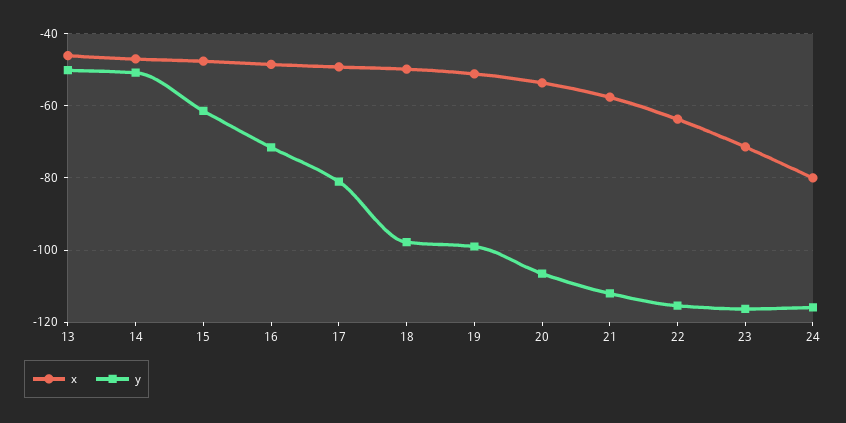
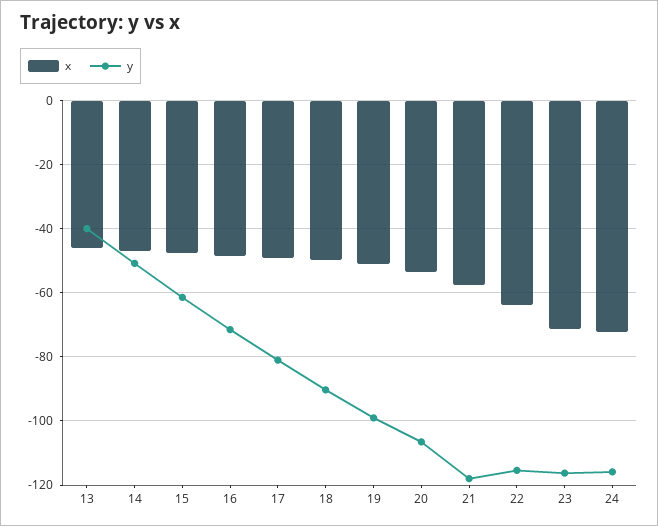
y, 13: -50 -> -40
y, 18: -98 -> -90
y, 21: -112 -> -118
x, 24: -80 -> -72

